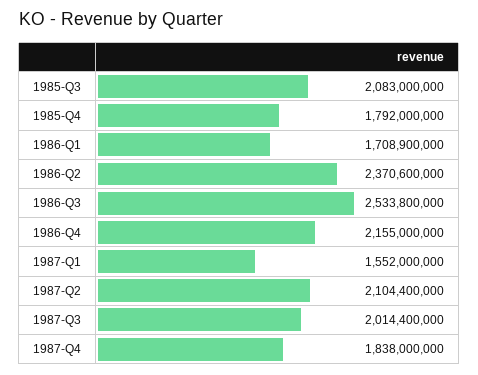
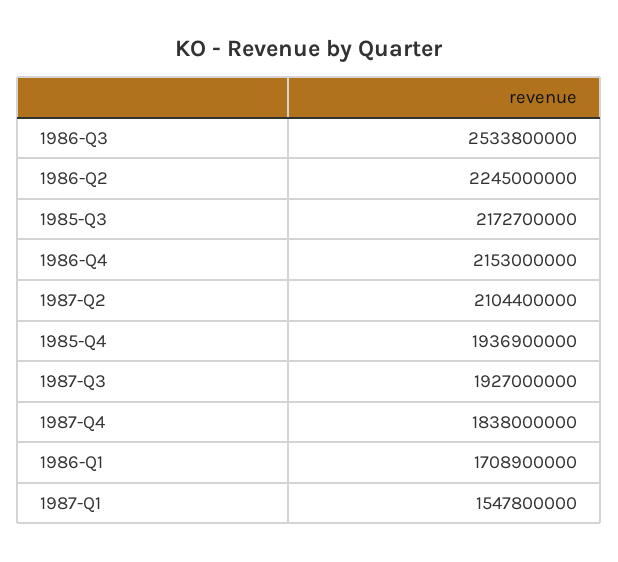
1985-Q3: 2083000000 -> 2172700000
1985-Q4: 1792000000 -> 1936900000
1986-Q2: 2370600000 -> 2245000000
1986-Q4: 2155000000 -> 2153000000
1987-Q1: 1552000000 -> 1547800000
1987-Q3: 2014400000 -> 1927000000

